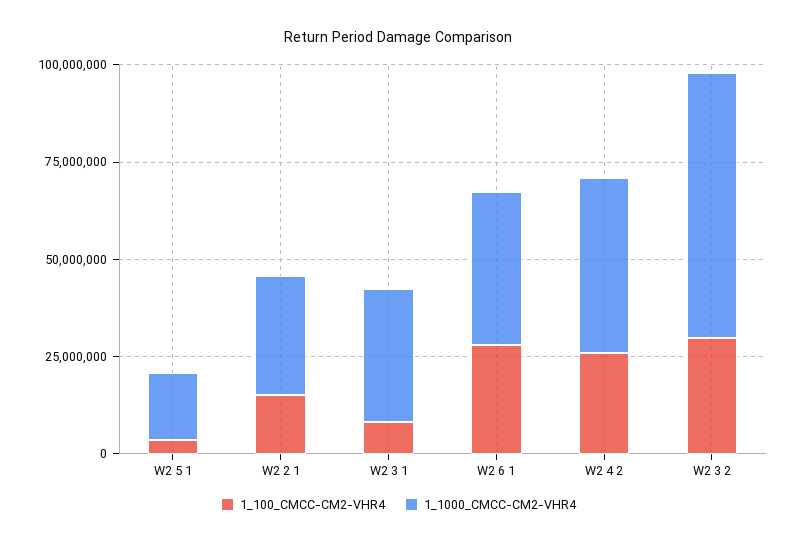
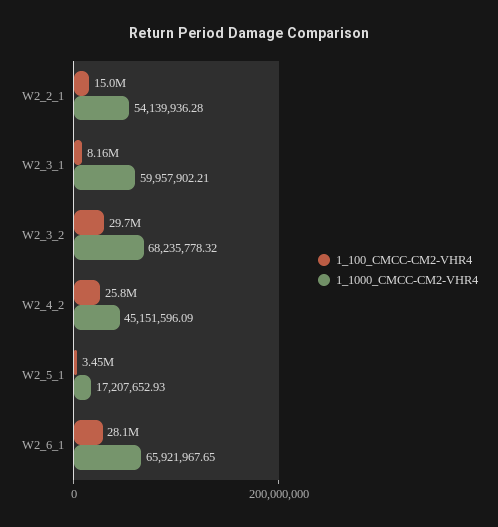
1_1000_CMCC-CM2-VHR4, W2 2 1: 30000000 -> 54139936.28
1_1000_CMCC-CM2-VHR4, W2 3 1: 35000000 -> 59957902.21
1_1000_CMCC-CM2-VHR4, W2 6 1: 40000000 -> 65921967.65

